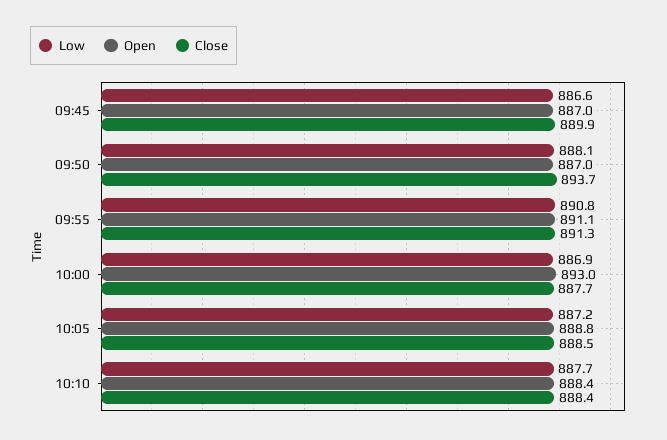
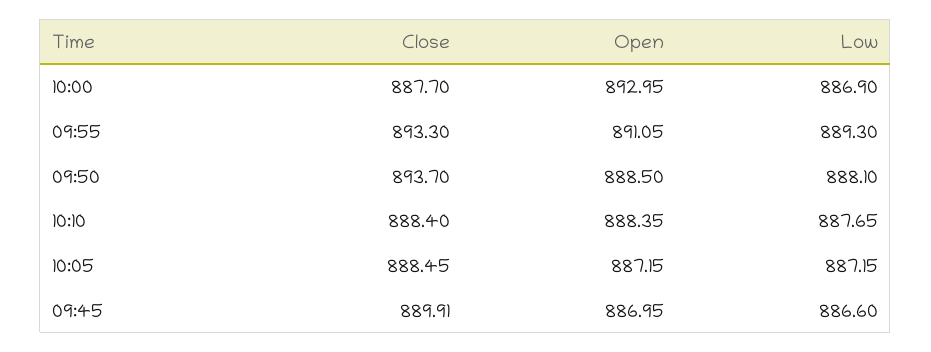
Open, 09:50: 887 -> 888.5
Low, 09:55: 890.8 -> 889.3
Close, 09:55: 891.3 -> 893.3
Open, 10:05: 888.8 -> 887.15

